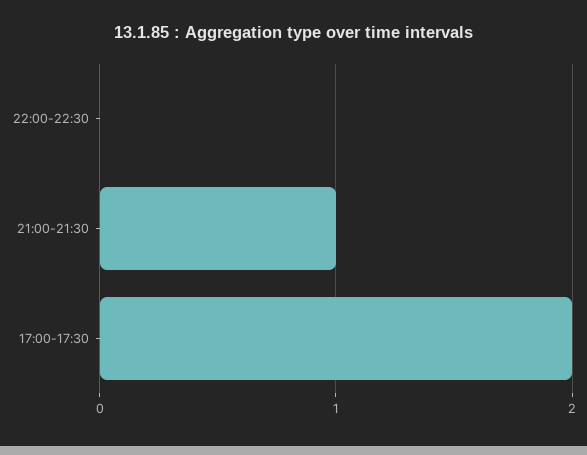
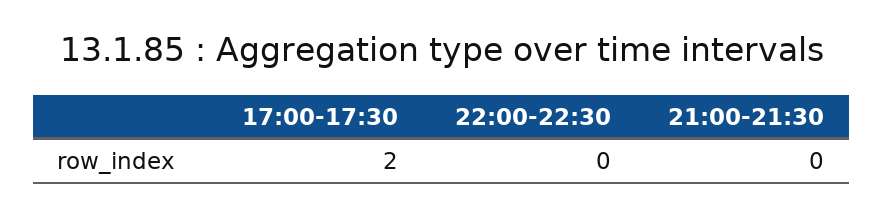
21:00-21:30: 1 -> 0

